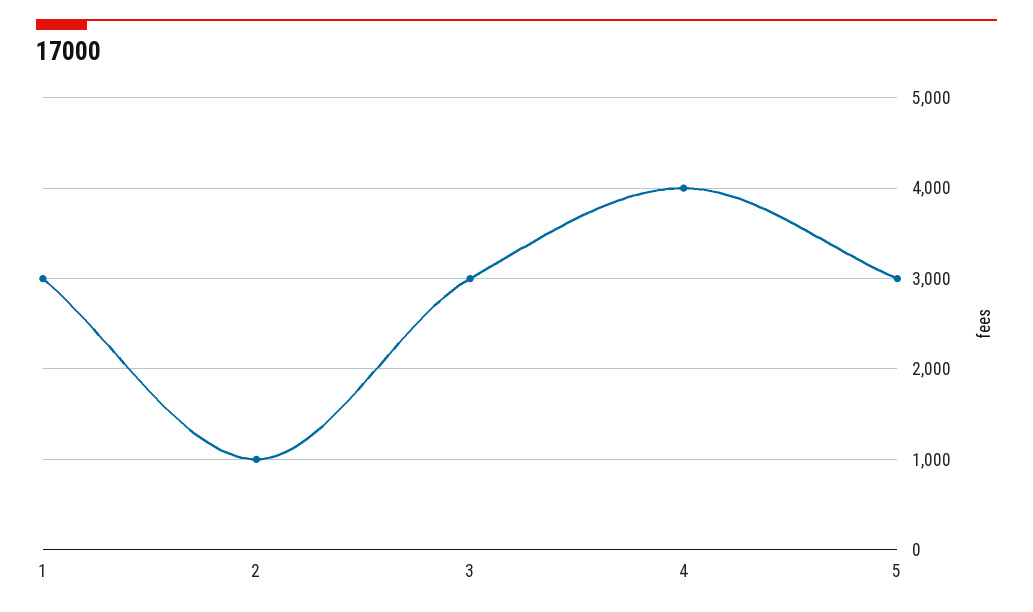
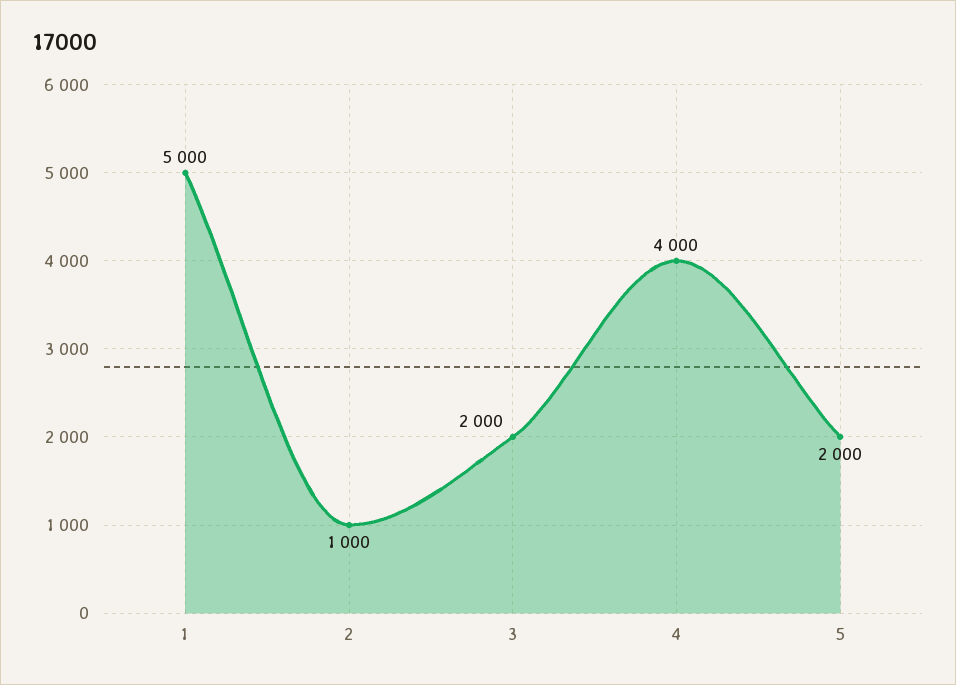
1: 3000 -> 5000
3: 3000 -> 2000
5: 3000 -> 2000

